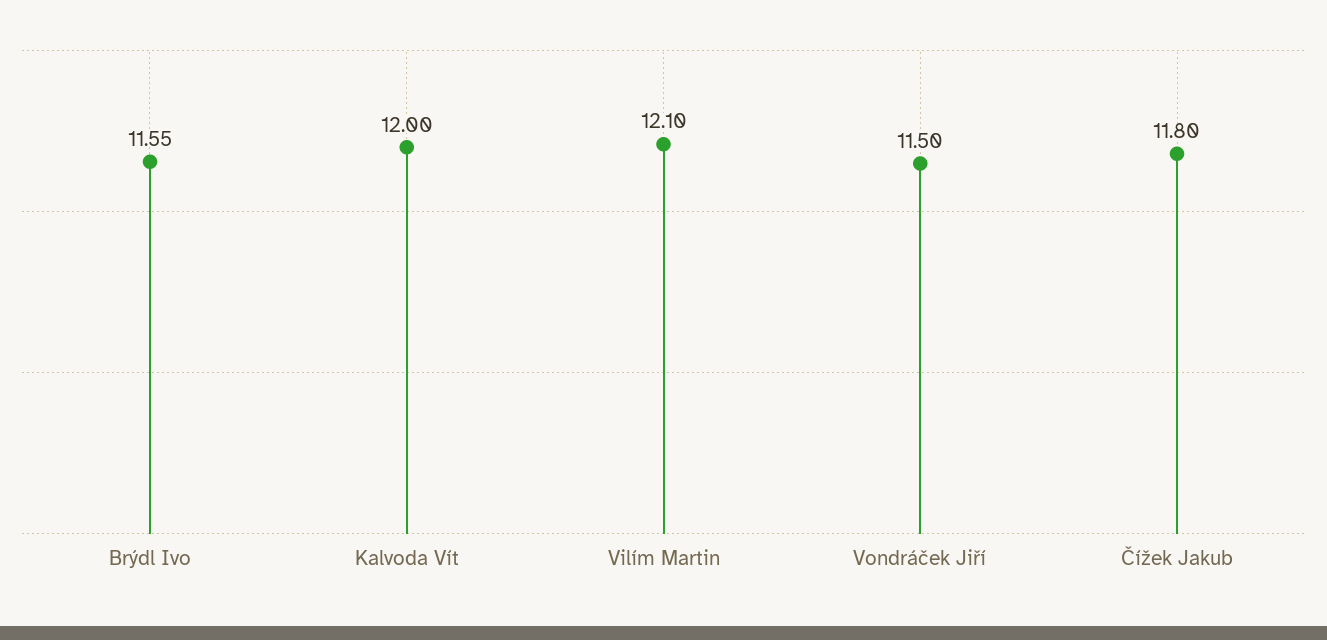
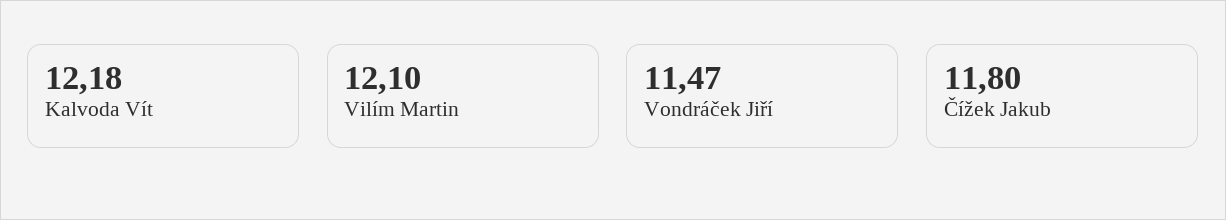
Brýdl Ivo: 11.55 -> none
Kalvoda Vít: 12 -> 12.18
Vondráček Jiří: 11.5 -> 11.47

